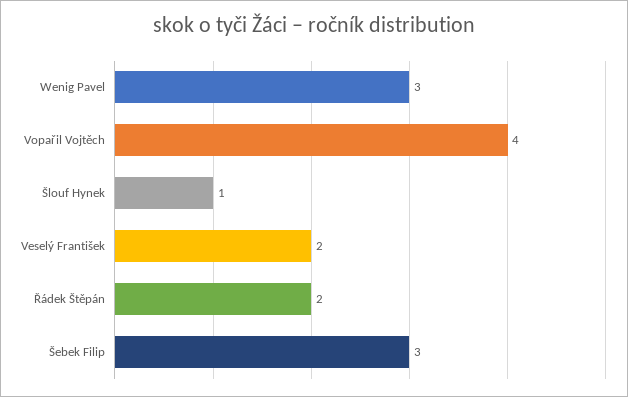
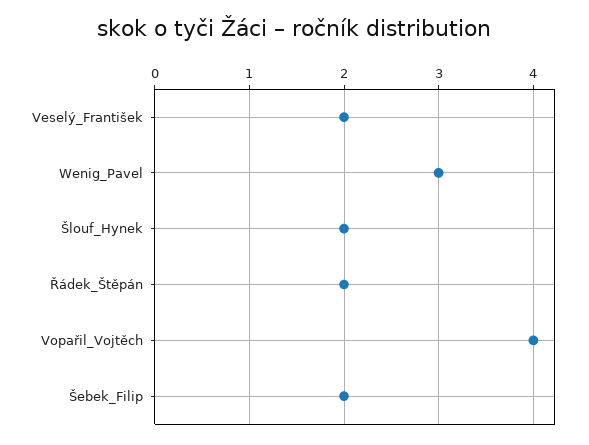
Šlouf Hynek: 1 -> 2
Šebek Filip: 3 -> 2

